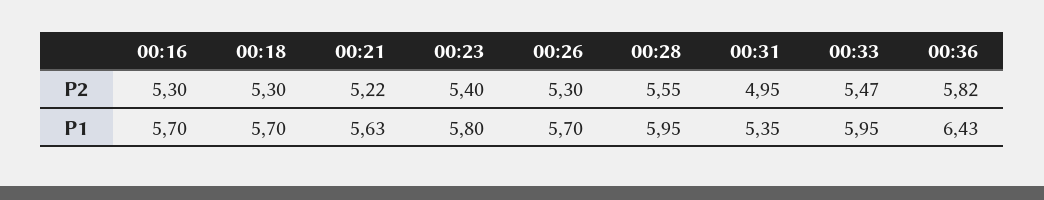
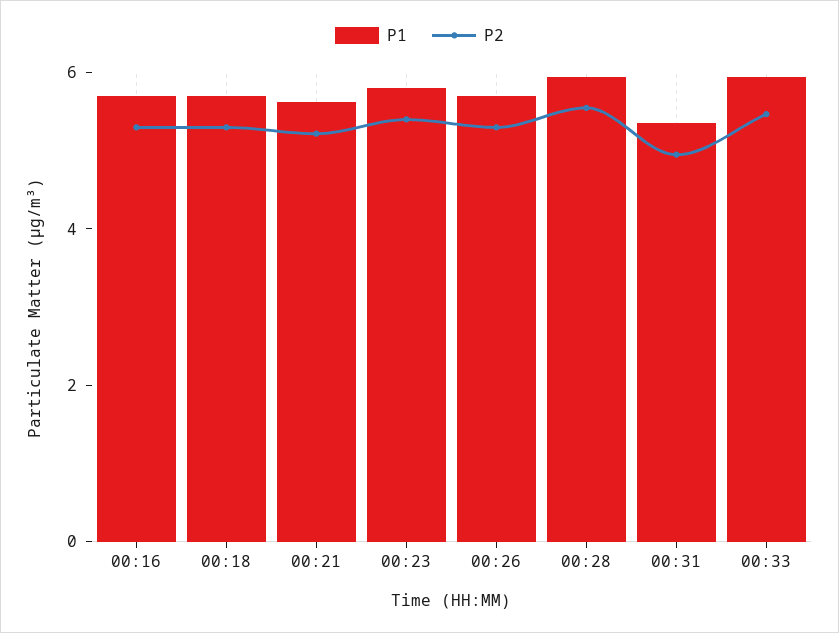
P2, 00:36: 5.82 -> none
P1, 00:36: 6.43 -> none

